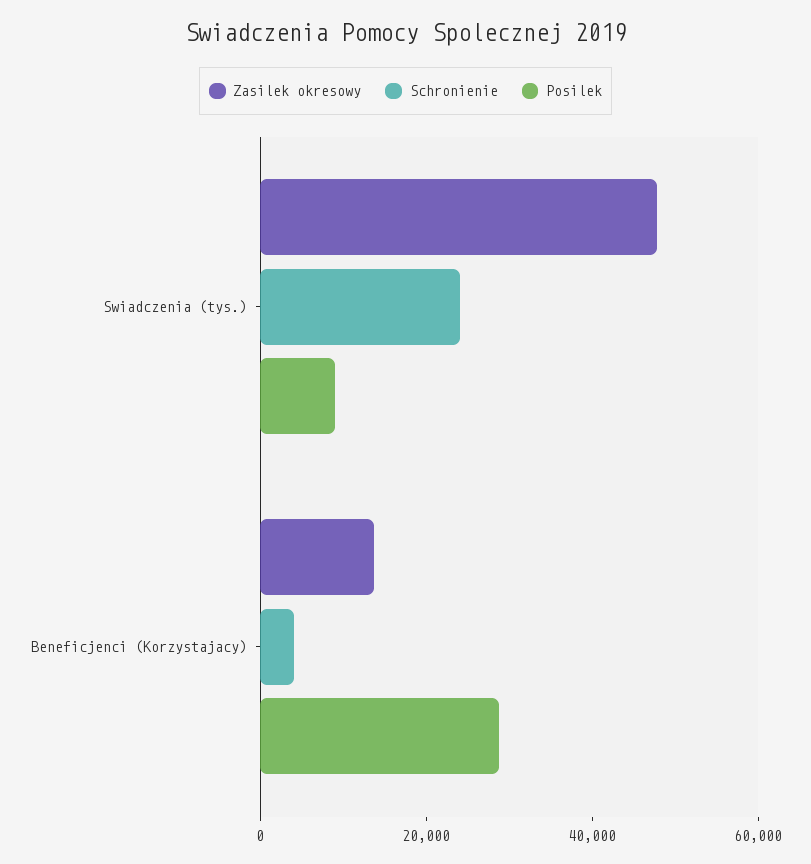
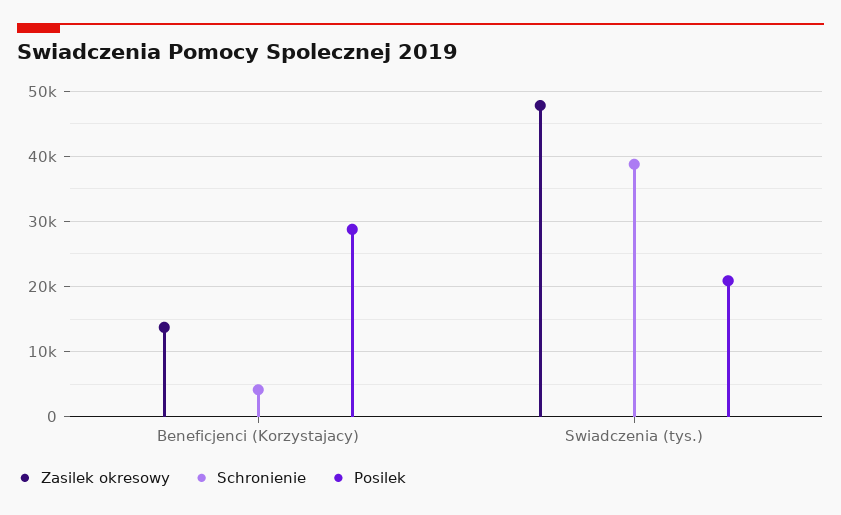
Schronienie, Swiadczenia (tys.): 25000 -> 39000
Posilek, Swiadczenia (tys.): 10000 -> 21000

